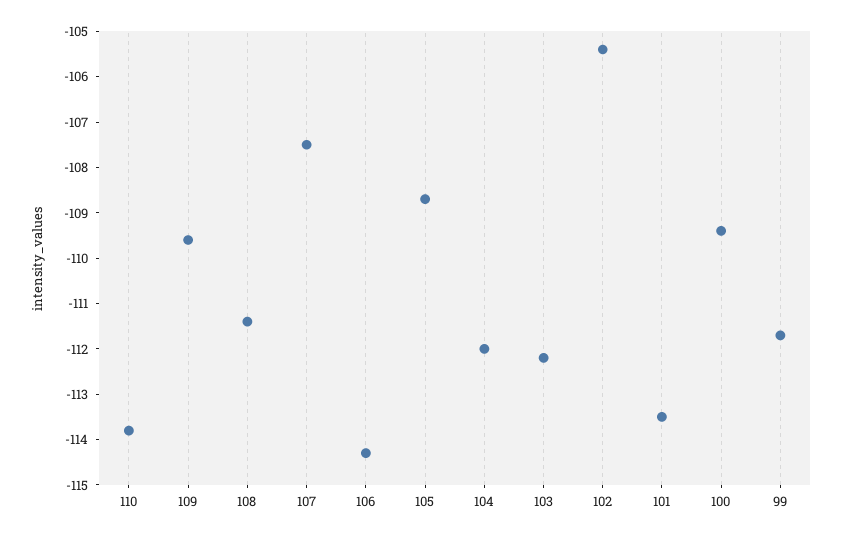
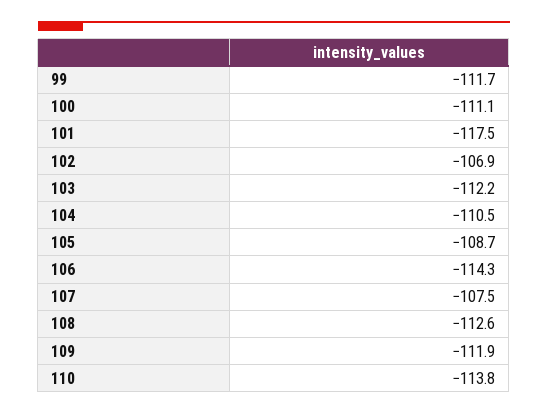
109: -109.5 -> -111.9
108: -111.5 -> -112.6
104: -112 -> -110.5
102: -105.5 -> -106.9
101: -113.5 -> -117.5
100: -109.5 -> -111.1

